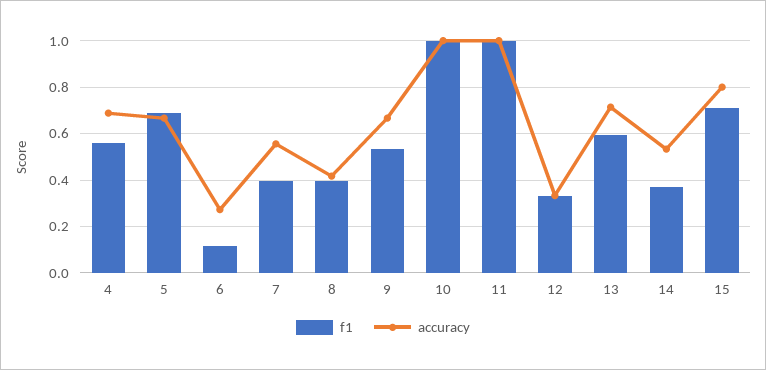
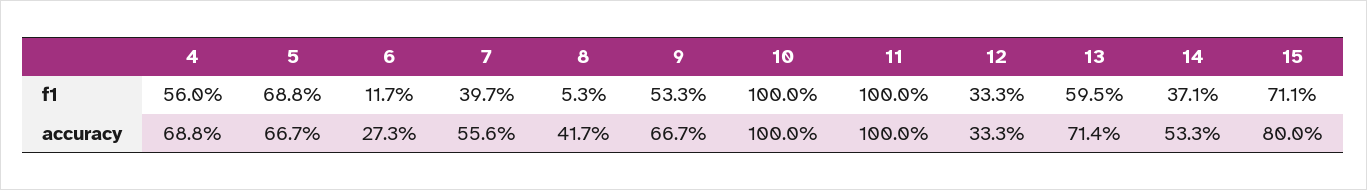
f1, 8: 0.4 -> 0.053

